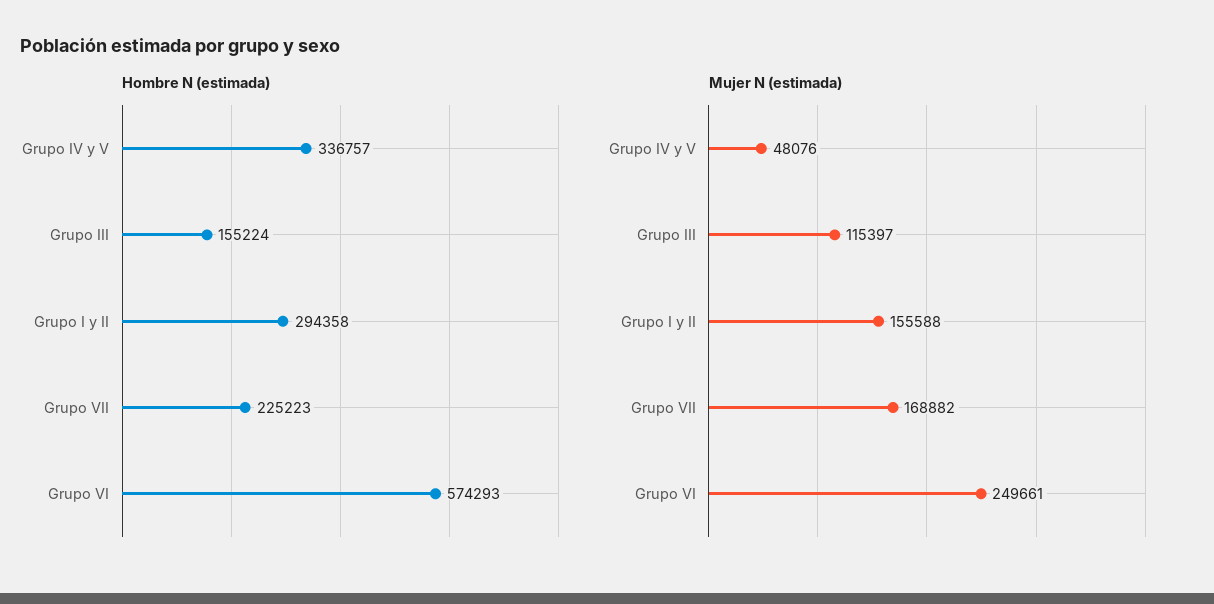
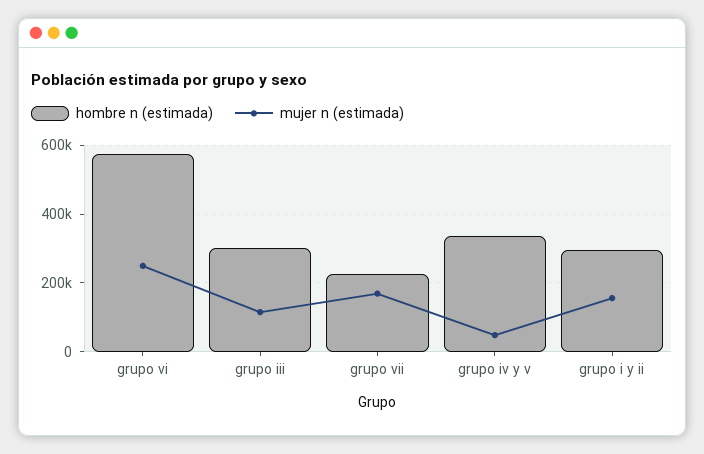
Hombre N (estimada), Grupo III: 155224 -> 300000

